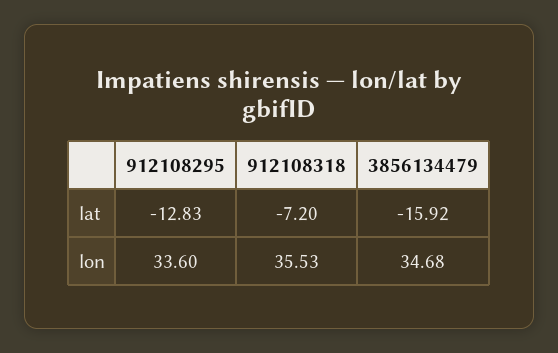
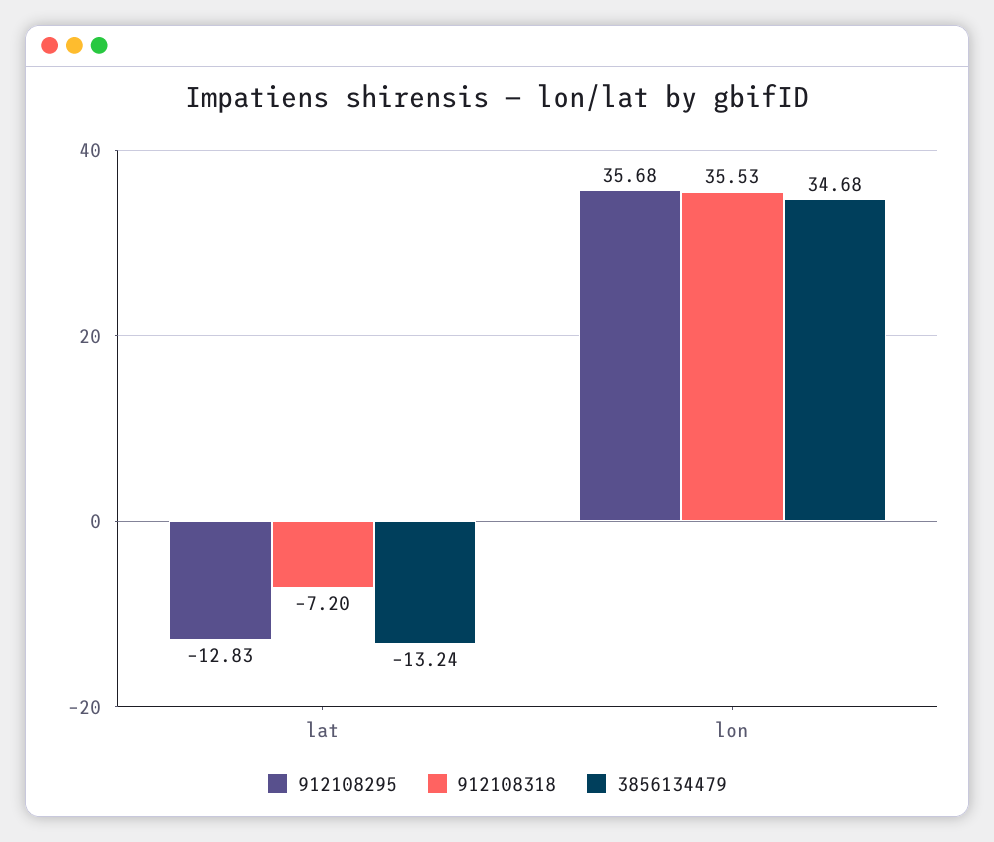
3856134479, lat: -15.92 -> -13.24
912108295, lon: 33.6 -> 35.68

